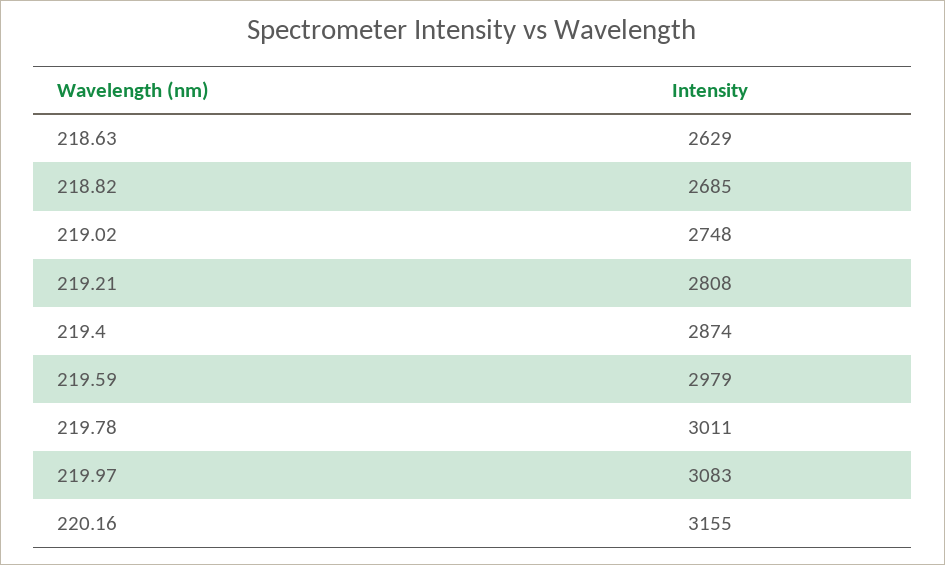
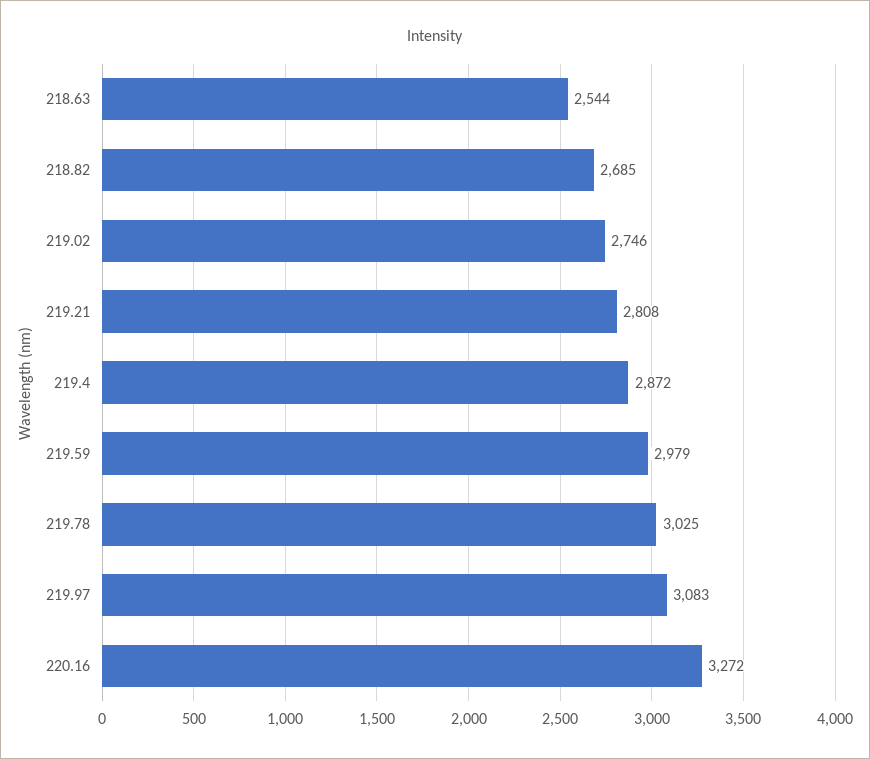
218.63: 2629 -> 2544
219.02: 2748 -> 2746
219.4: 2874 -> 2872
219.78: 3011 -> 3025
220.16: 3155 -> 3272

